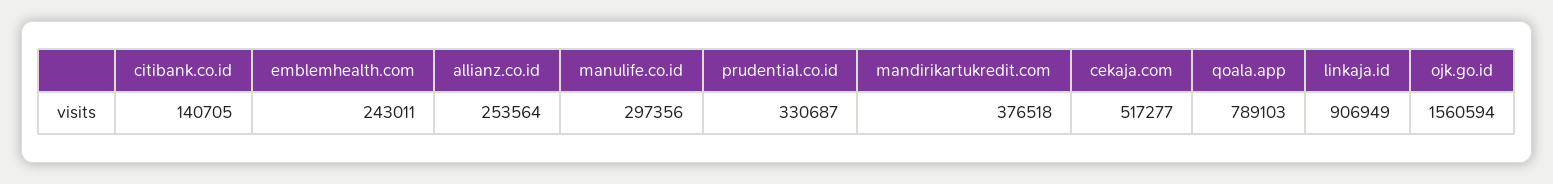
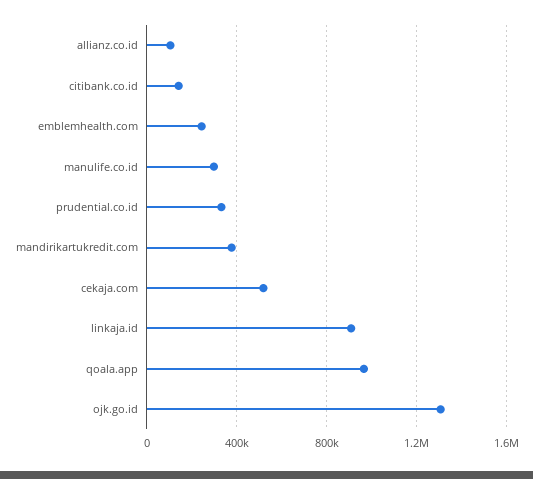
allianz.co.id: 253564 -> 100000
qoala.app: 789103 -> 950000
ojk.go.id: 1560594 -> 1300000

